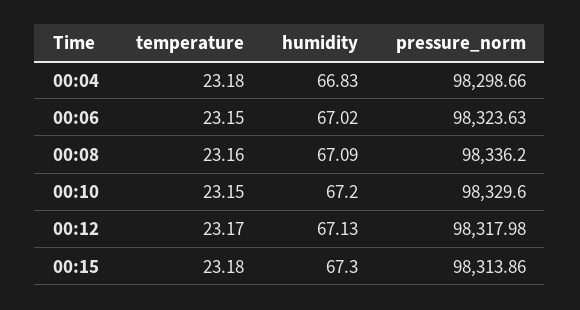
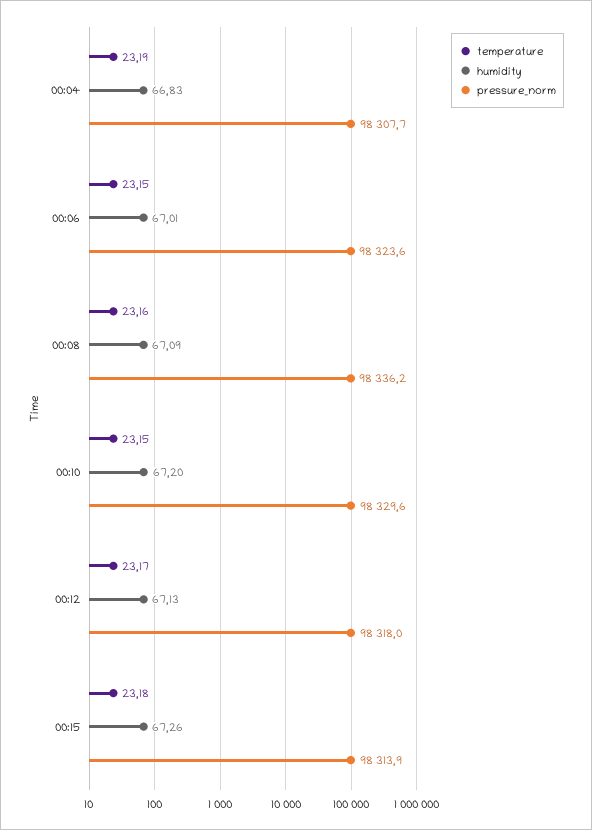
temperature, 00:04: 23.18 -> 23.19
pressure_norm, 00:04: 98298.66 -> 98307.7
humidity, 00:06: 67.02 -> 67.01
humidity, 00:15: 67.3 -> 67.26

